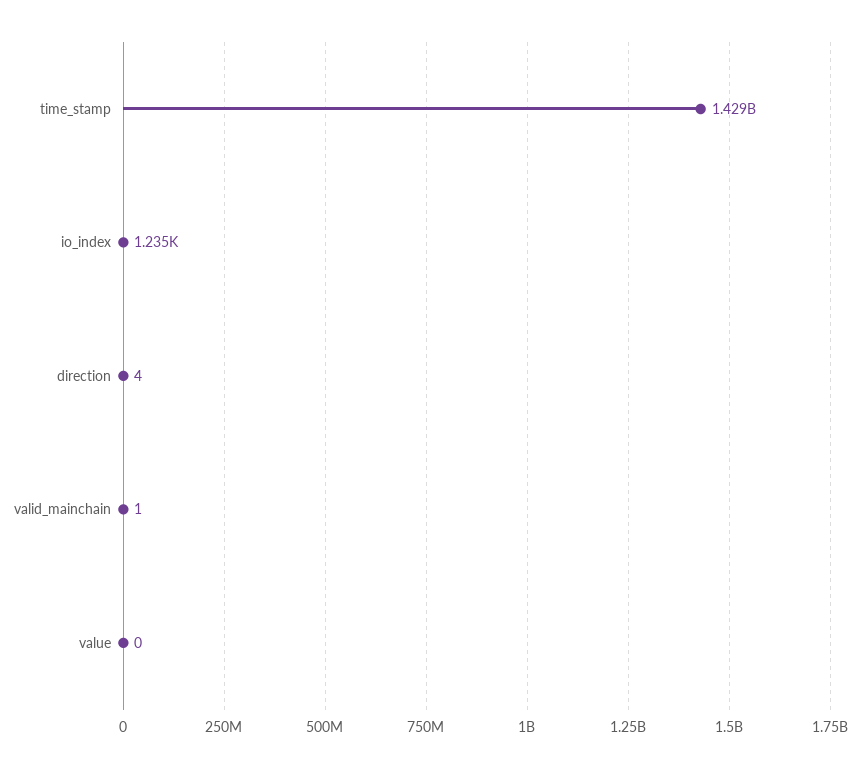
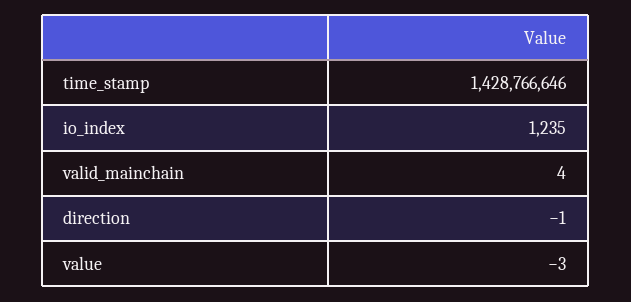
direction: 4 -> -1
valid_mainchain: 1 -> 4
value: 0 -> -3

